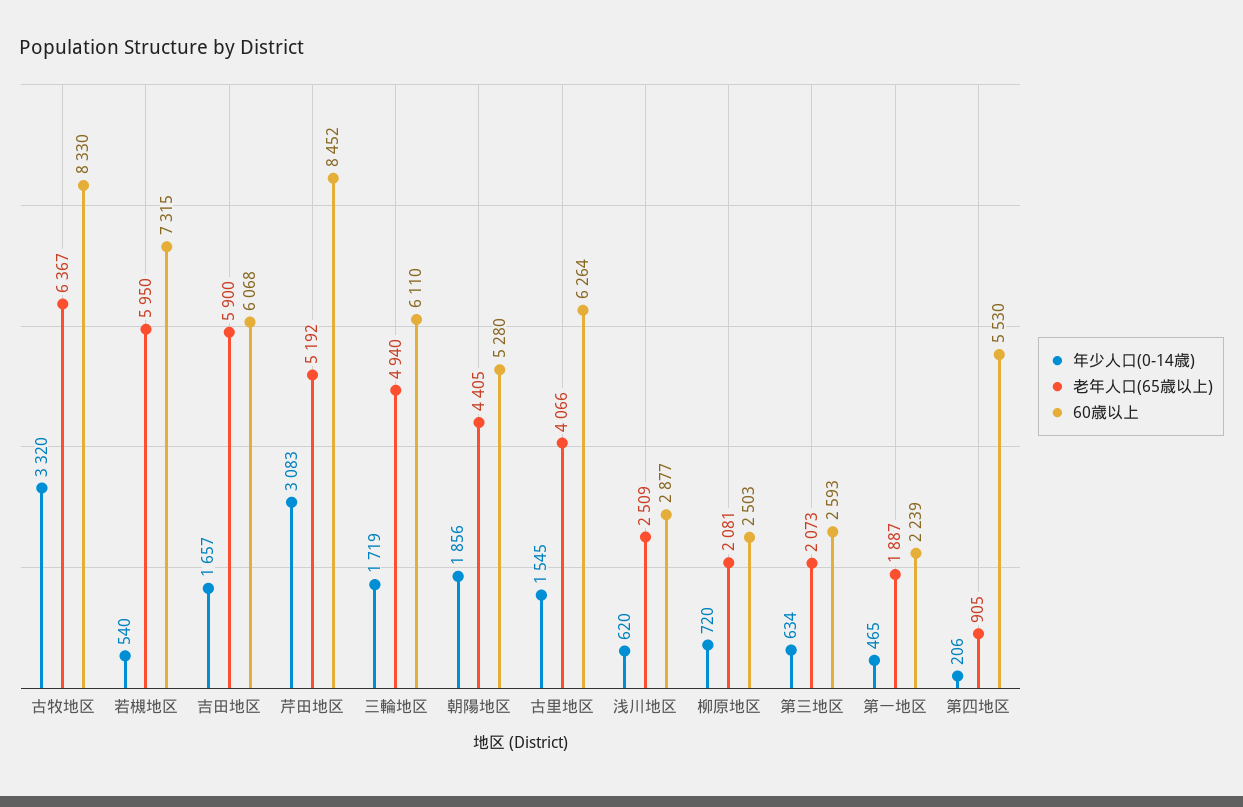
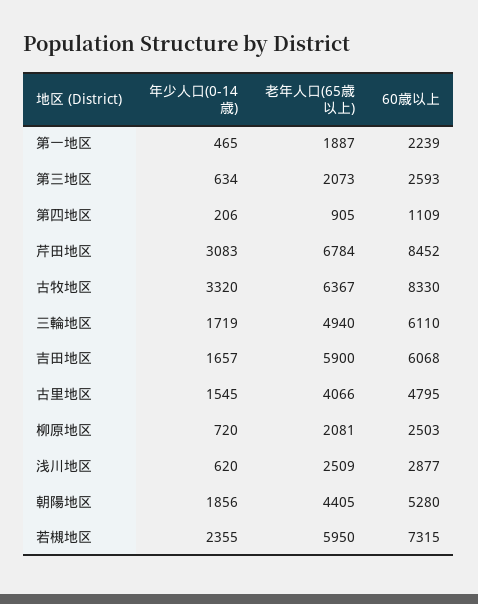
年少人口(0-14歳), 若槻地区: 540 -> 2355
老年人口(65歳以上), 芹田地区: 5192 -> 6784
60歳以上, 古里地区: 6264 -> 4795
60歳以上, 第四地区: 5530 -> 1109

